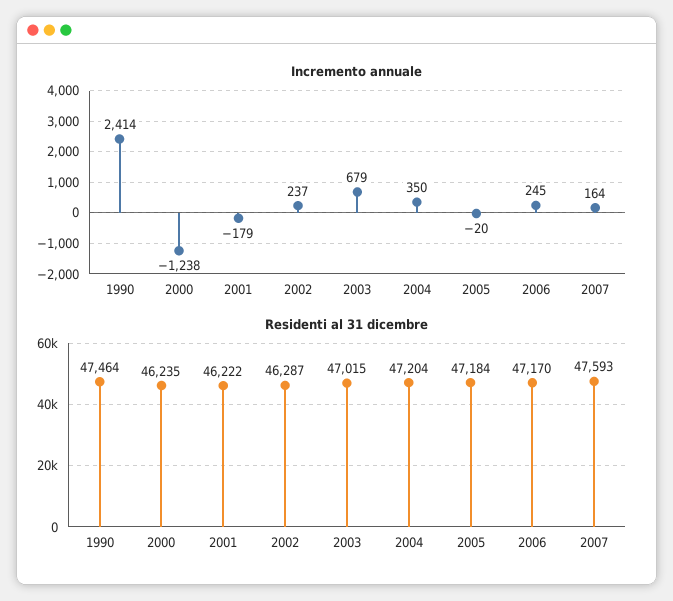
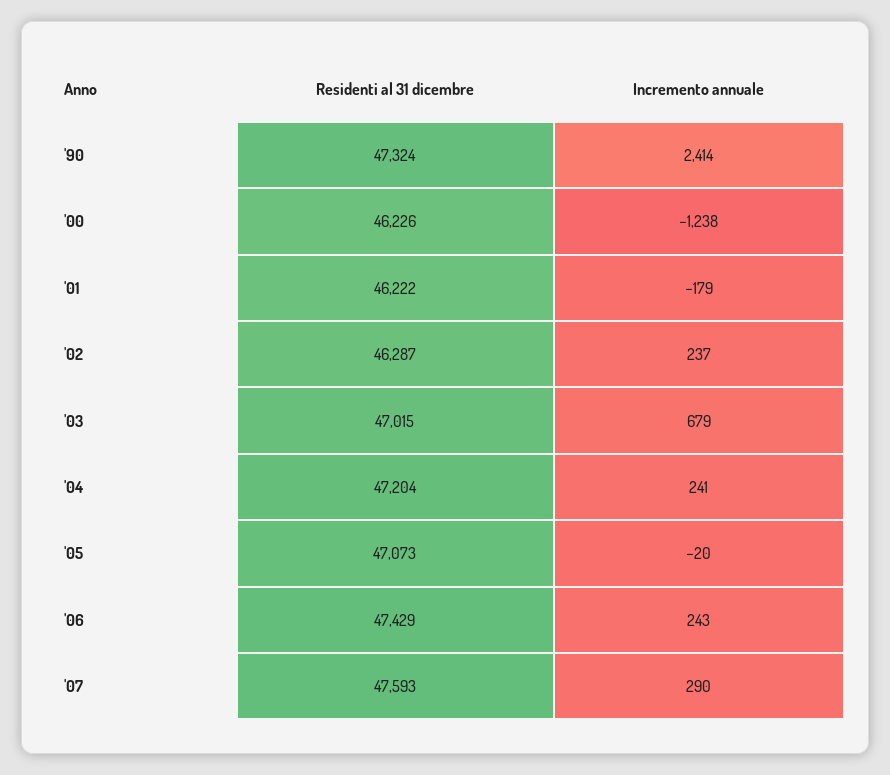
Incremento annuale, 2004: 350 -> 241
Incremento annuale, 2006: 245 -> 243
Incremento annuale, 2007: 164 -> 290
Residenti al 31 dicembre, 1990: 47464 -> 47324
Residenti al 31 dicembre, 2000: 46235 -> 46226
Residenti al 31 dicembre, 2005: 47184 -> 47073
Residenti al 31 dicembre, 2006: 47170 -> 47429

